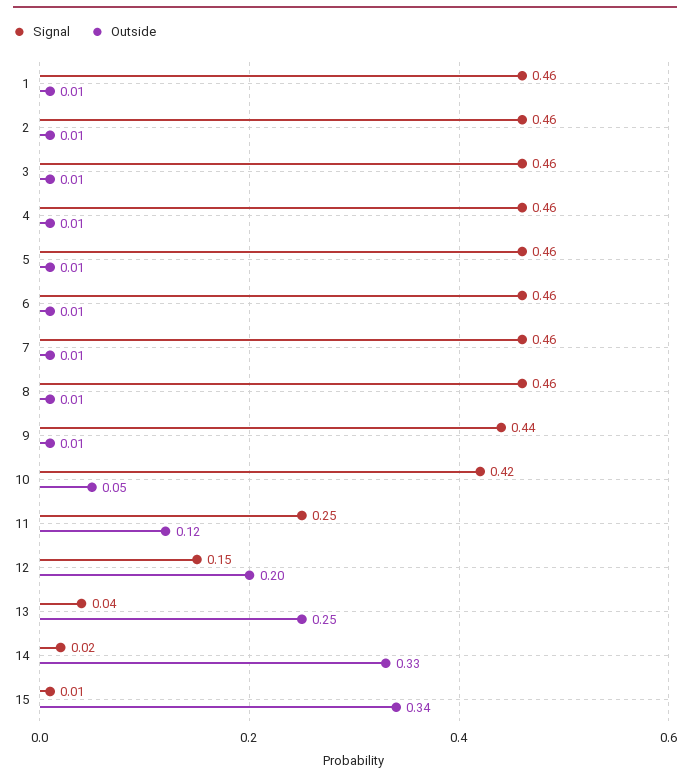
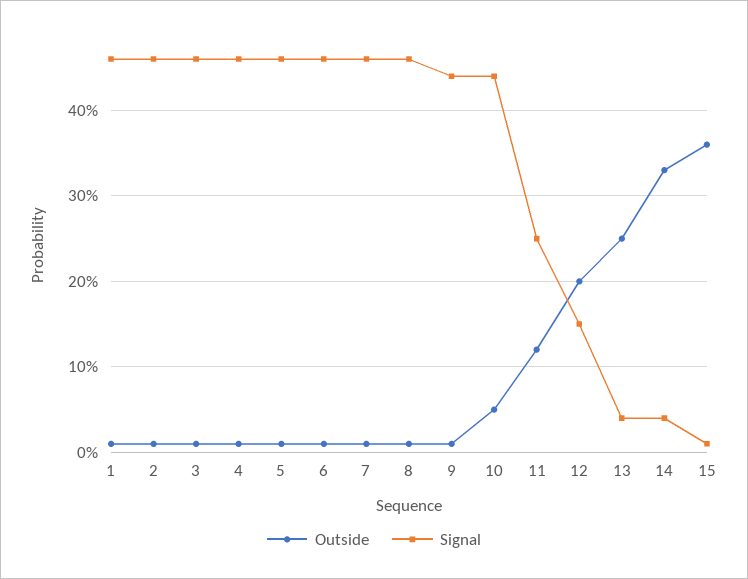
Signal, 10: 0.42 -> 0.44
Signal, 14: 0.02 -> 0.04
Outside, 15: 0.34 -> 0.36

